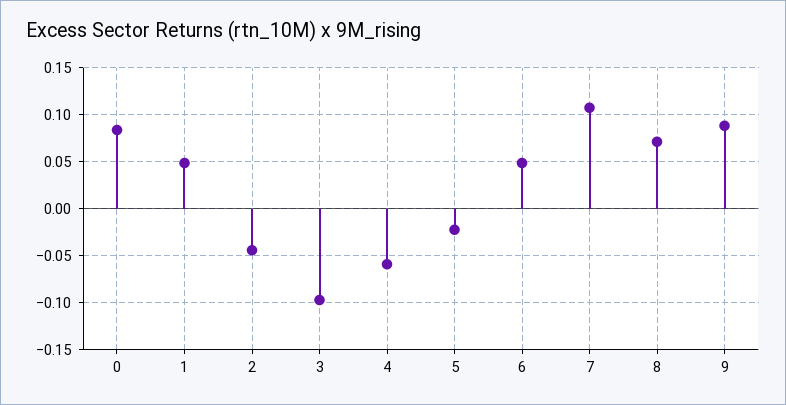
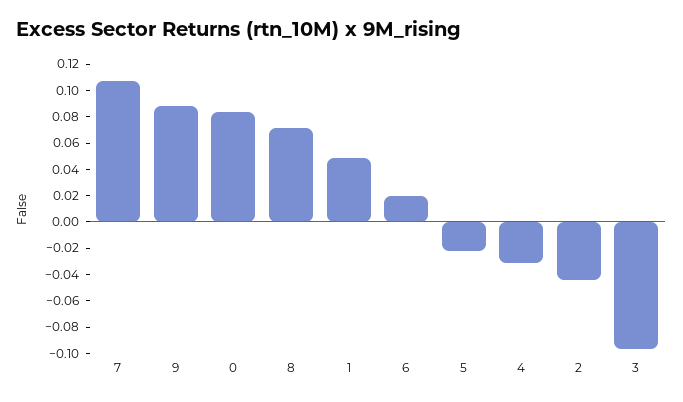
4: -0.06 -> -0.03
6: 0.05 -> 0.02

